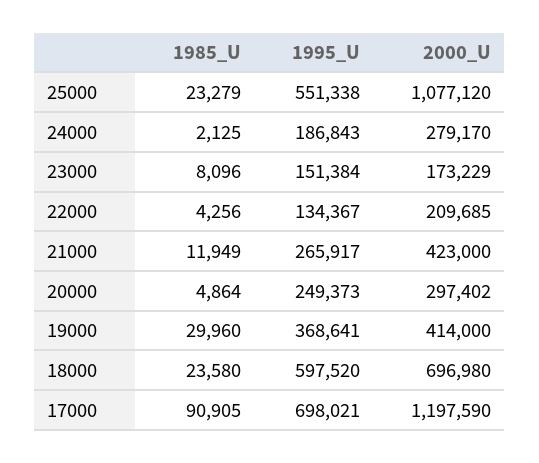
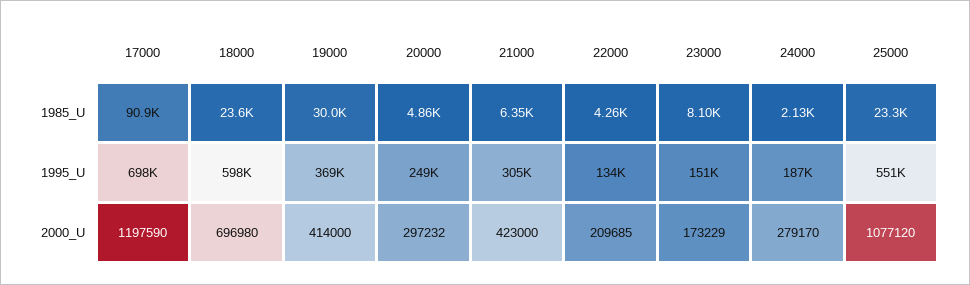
1985_U, 21000: 11949 -> 6350
1995_U, 21000: 265917 -> 305000
2000_U, 20000: 297402 -> 297232

